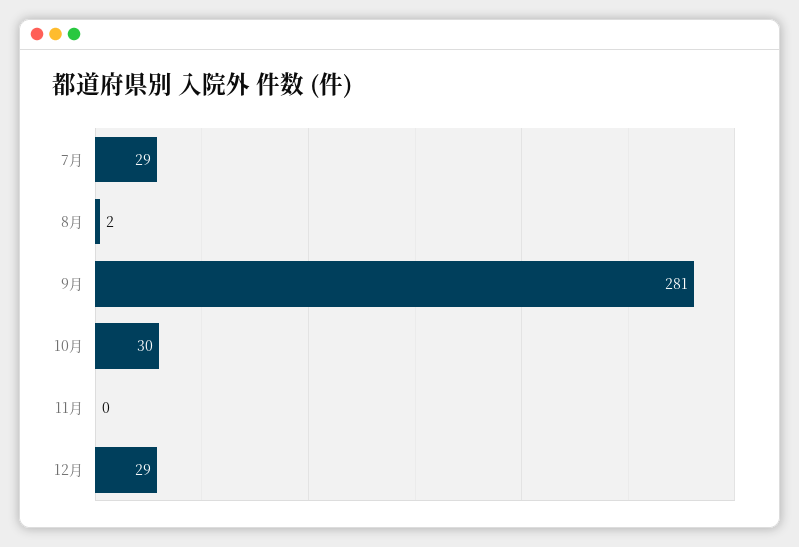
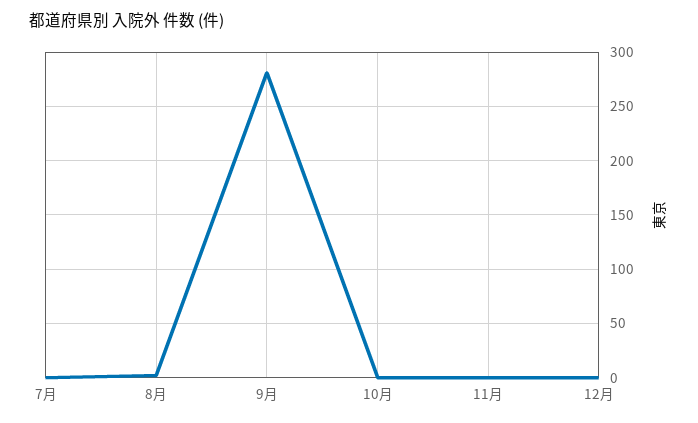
7月: 29 -> 0
10月: 30 -> 0
12月: 29 -> 0

